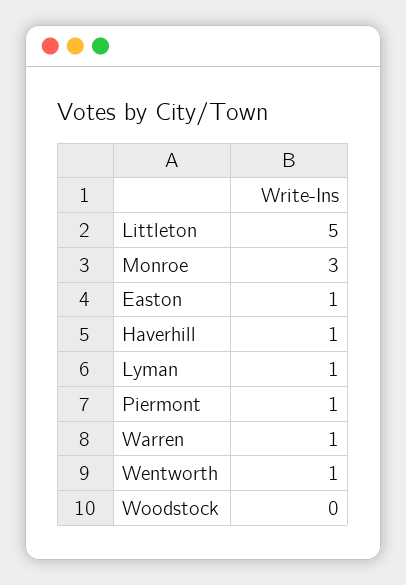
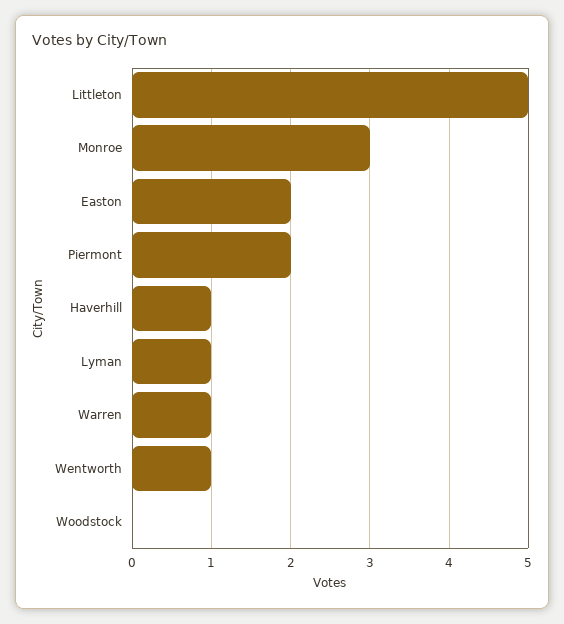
Easton: 1 -> 2
Piermont: 1 -> 2

